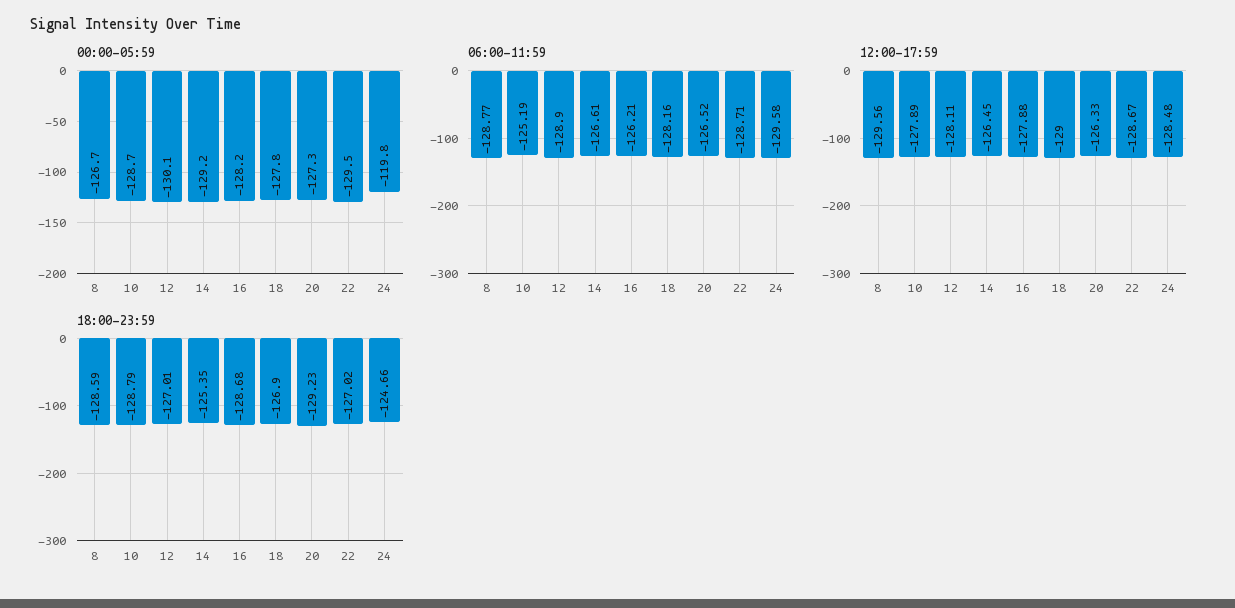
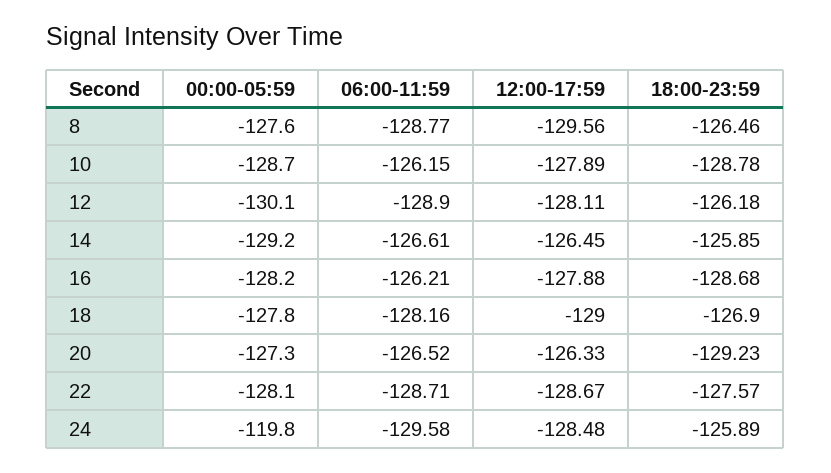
00:00-05:59, 8: -126.7 -> -127.6
00:00-05:59, 22: -129.5 -> -128.1
06:00-11:59, 10: -125.19 -> -126.15
18:00-23:59, 8: -128.59 -> -126.46
18:00-23:59, 10: -128.79 -> -128.78
18:00-23:59, 12: -127.01 -> -126.18
18:00-23:59, 14: -125.35 -> -125.85
18:00-23:59, 22: -127.02 -> -127.57
18:00-23:59, 24: -124.66 -> -125.89

